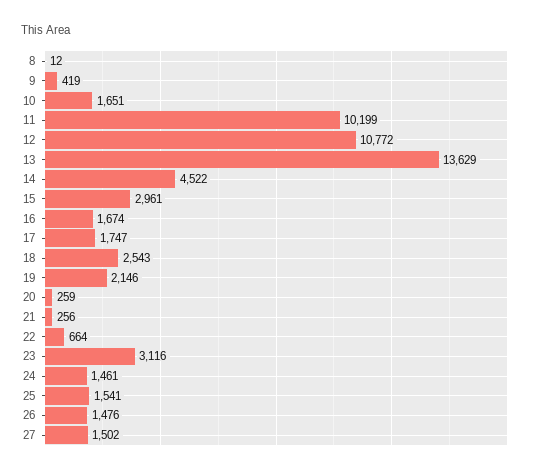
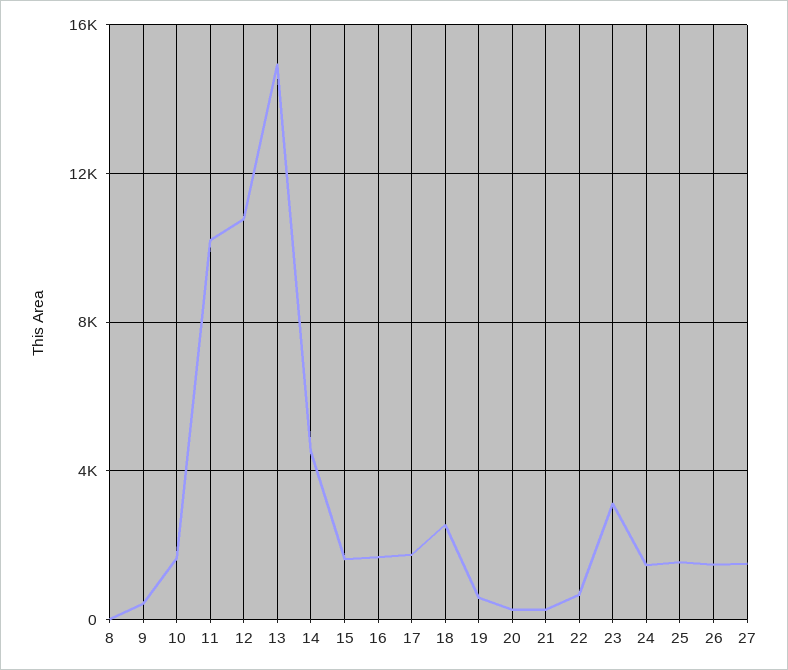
13: 13629 -> 15000
15: 2961 -> 1500
19: 2146 -> 500

